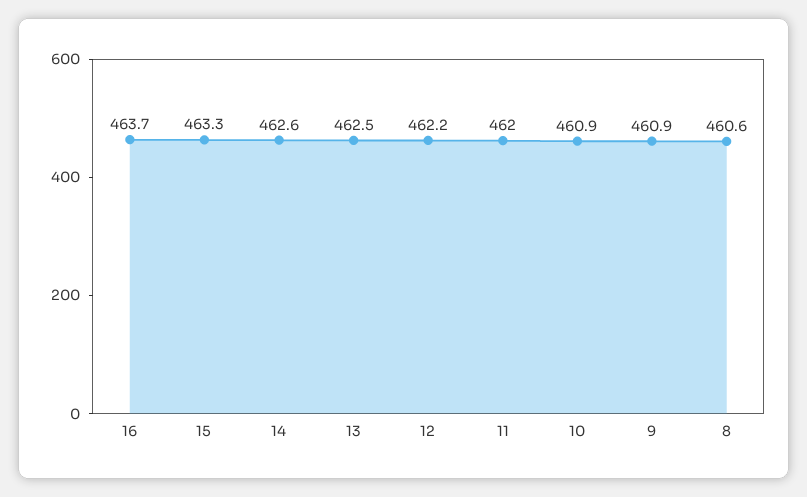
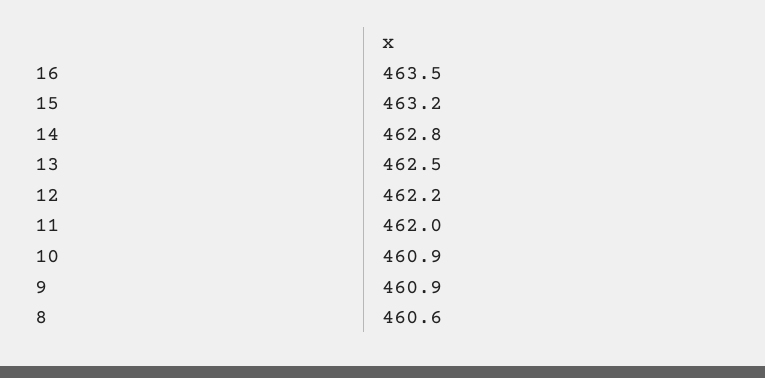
16: 463.7 -> 463.5
15: 463.3 -> 463.2
14: 462.6 -> 462.8

